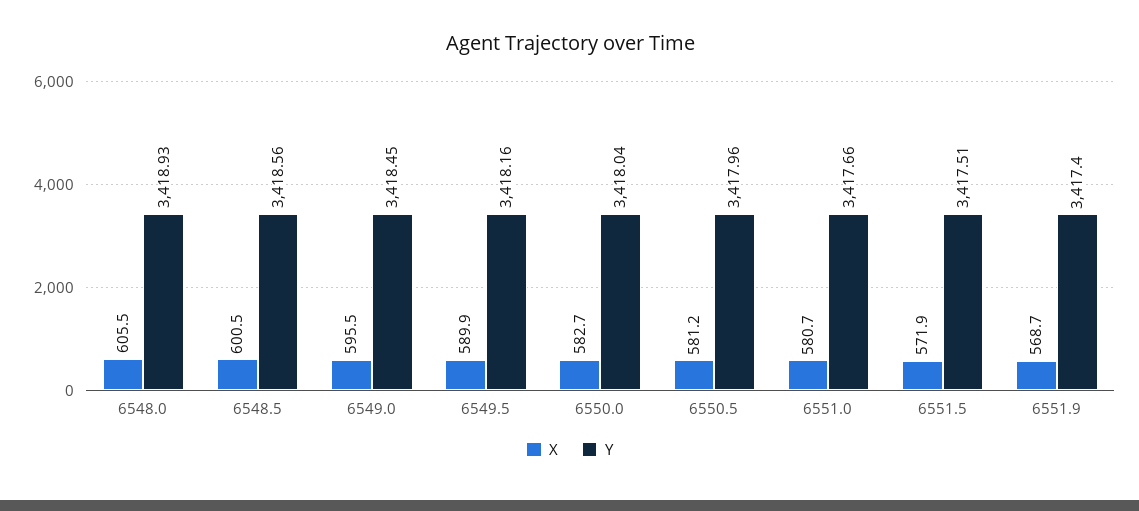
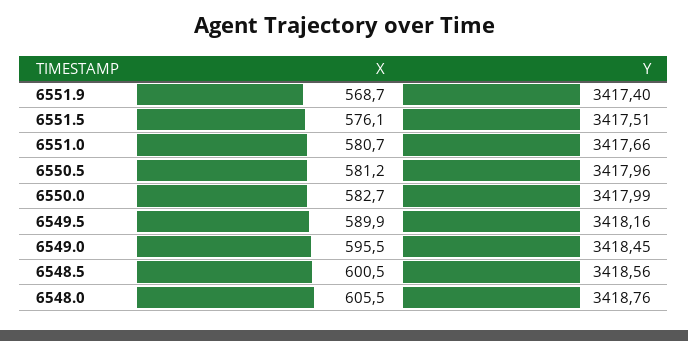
Y, 6548.0: 3418.93 -> 3418.76
Y, 6550.0: 3418.04 -> 3417.99
X, 6551.5: 571.9 -> 576.1

